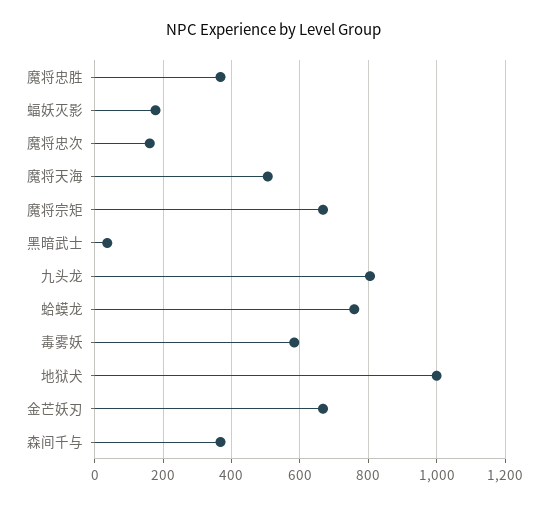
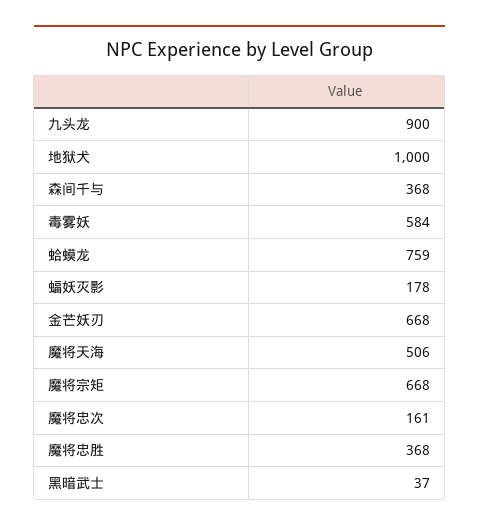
九头龙: 800 -> 900

